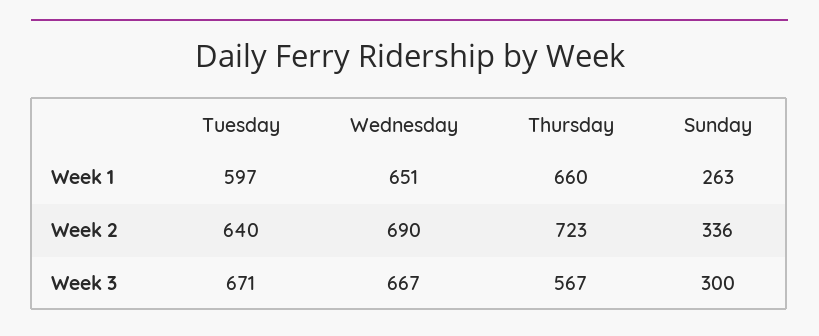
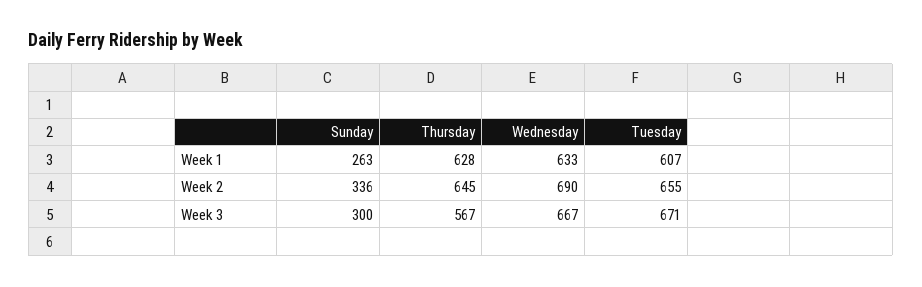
Tuesday, Week 1: 597 -> 607
Wednesday, Week 1: 651 -> 633
Thursday, Week 1: 660 -> 628
Tuesday, Week 2: 640 -> 655
Thursday, Week 2: 723 -> 645

